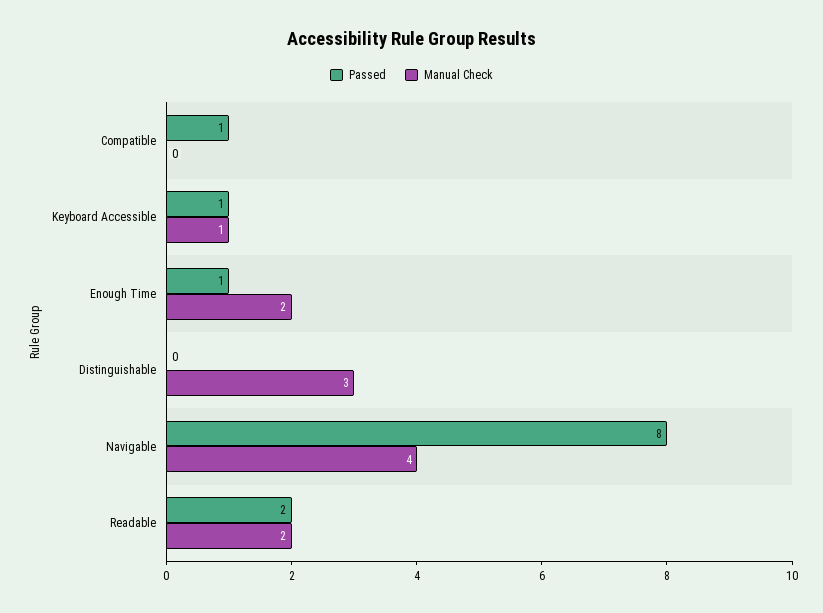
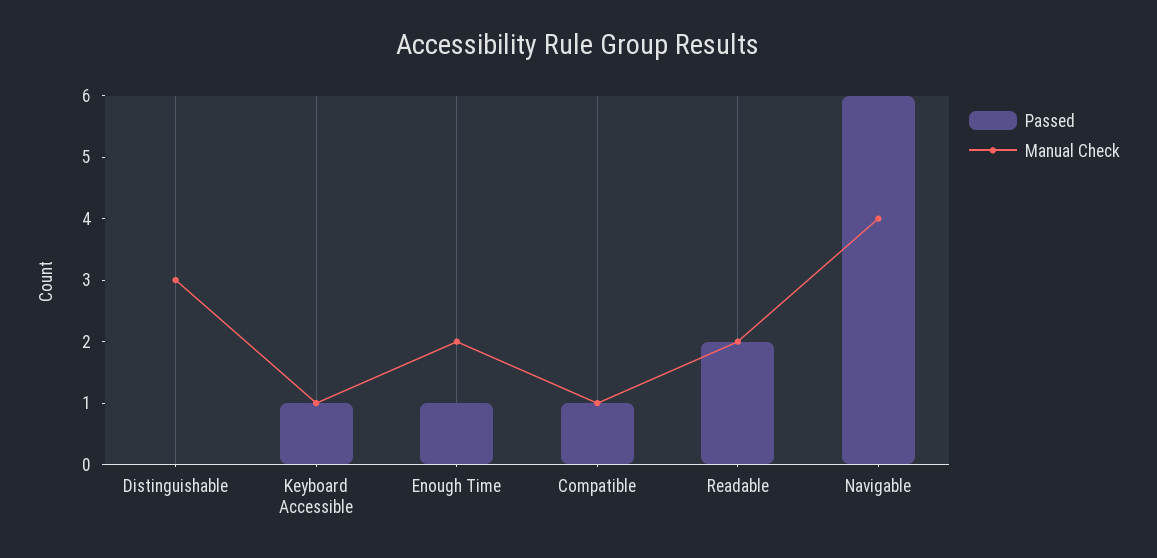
Manual Check, Compatible: 0 -> 1
Passed, Navigable: 8 -> 6

